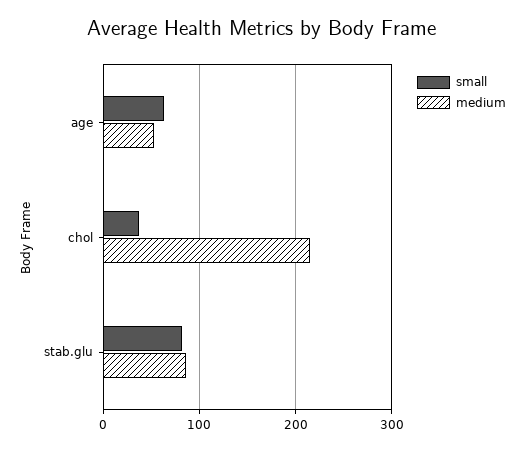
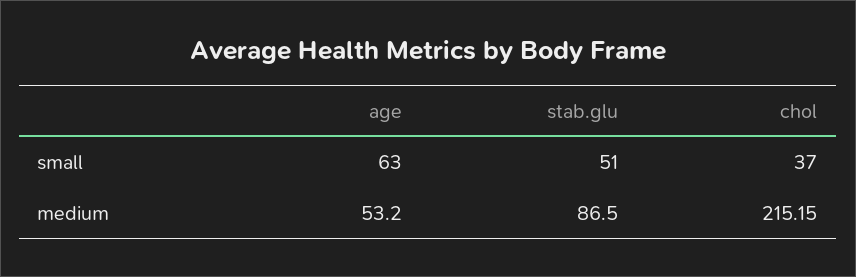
small, stab.glu: 80 -> 51

